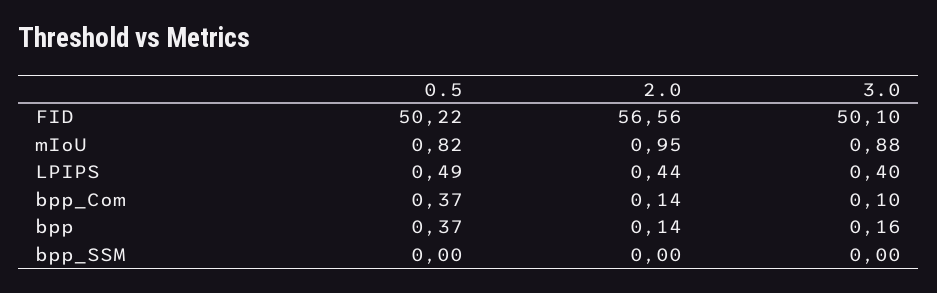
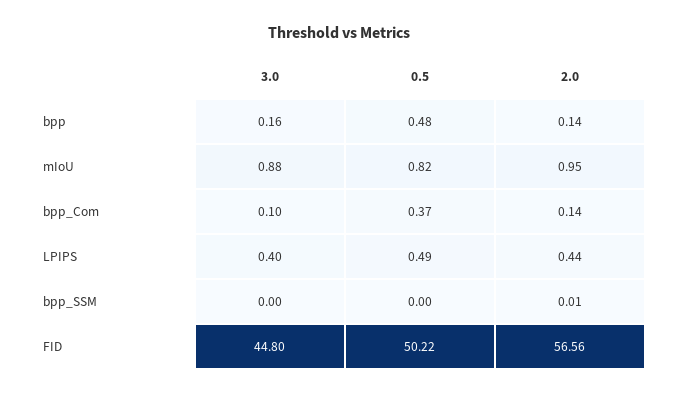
3.0, FID: 50.1 -> 44.8
0.5, bpp: 0.37 -> 0.48
2.0, bpp_SSM: 0 -> 0.01

